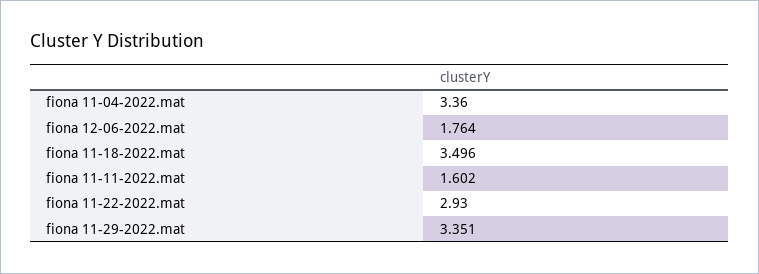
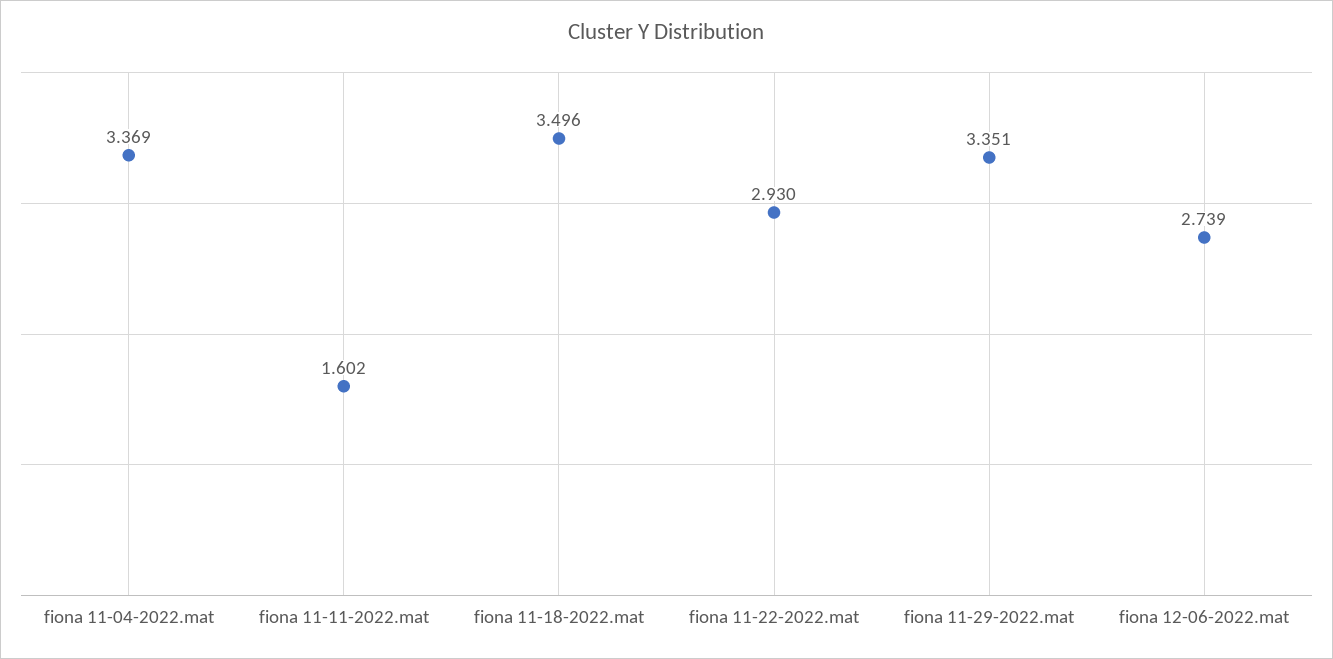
fiona 11-04-2022.mat: 3.36 -> 3.369
fiona 12-06-2022.mat: 1.764 -> 2.739

